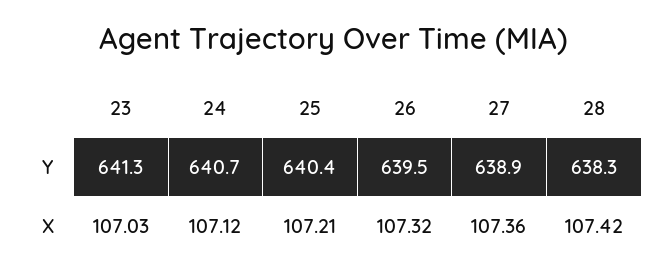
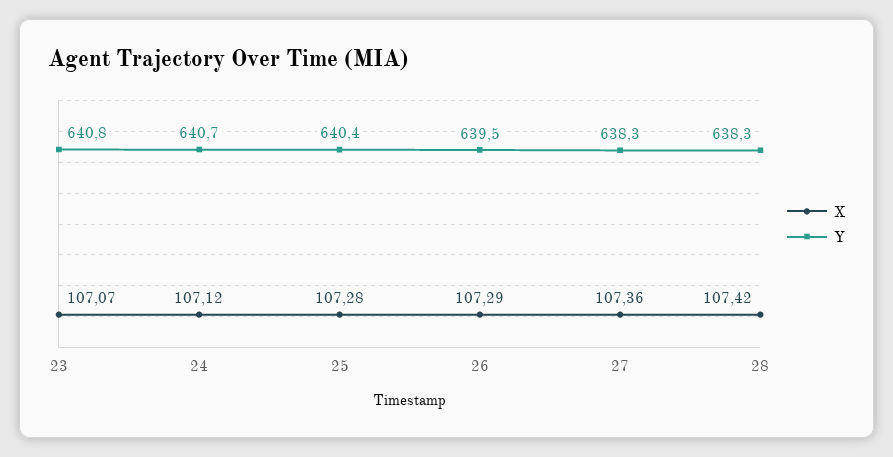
Y, 23: 641.3 -> 640.8
Y, 27: 638.9 -> 638.3
X, 23: 107.03 -> 107.07
X, 25: 107.21 -> 107.28
X, 26: 107.32 -> 107.29

